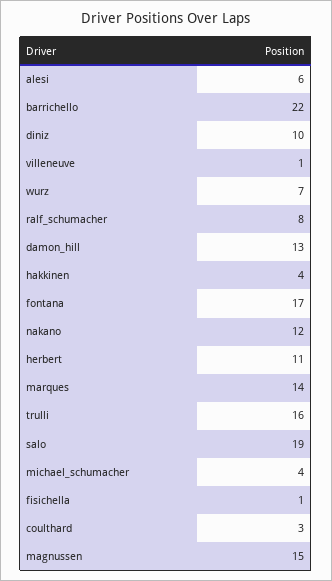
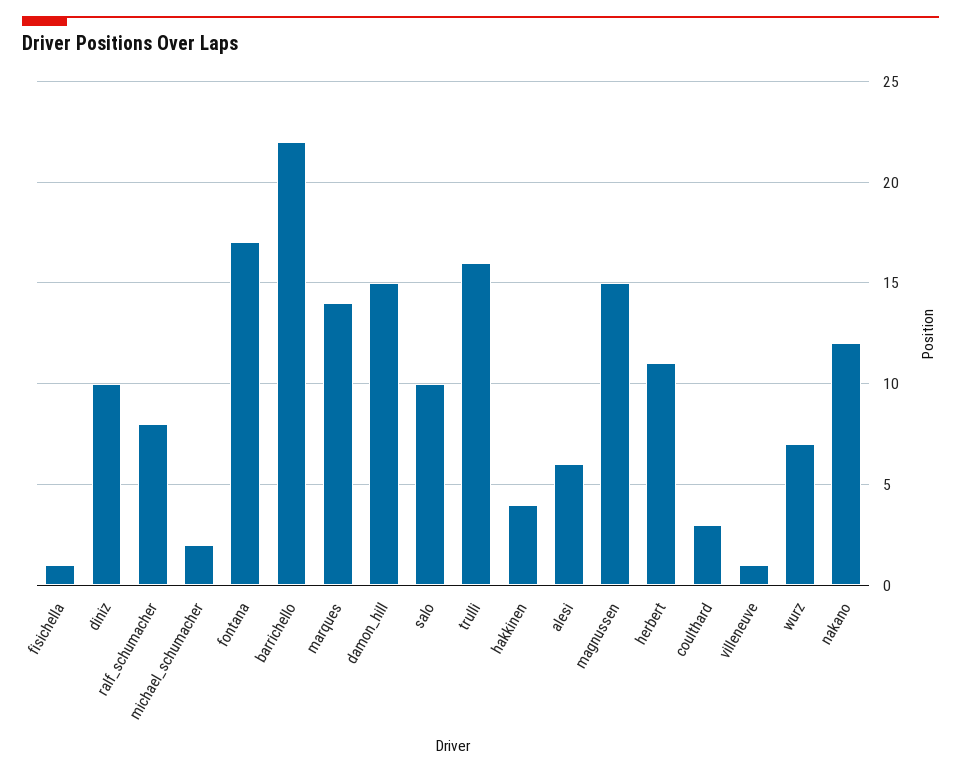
damon_hill: 13 -> 15
salo: 19 -> 10
michael_schumacher: 4 -> 2

